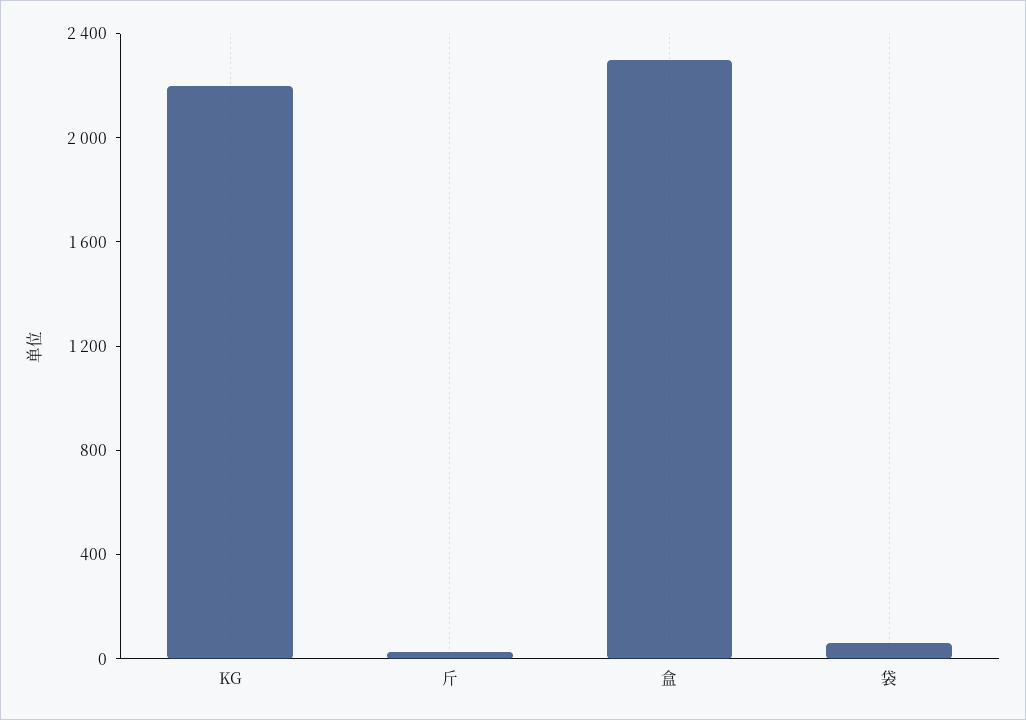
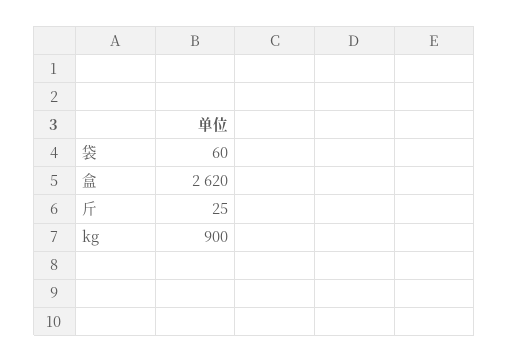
KG: 2200 -> 900
盒: 2300 -> 2620

